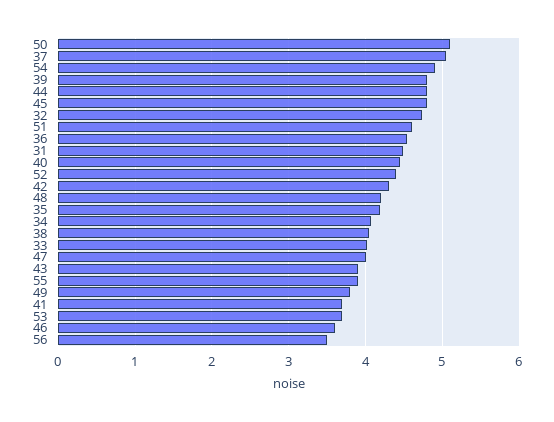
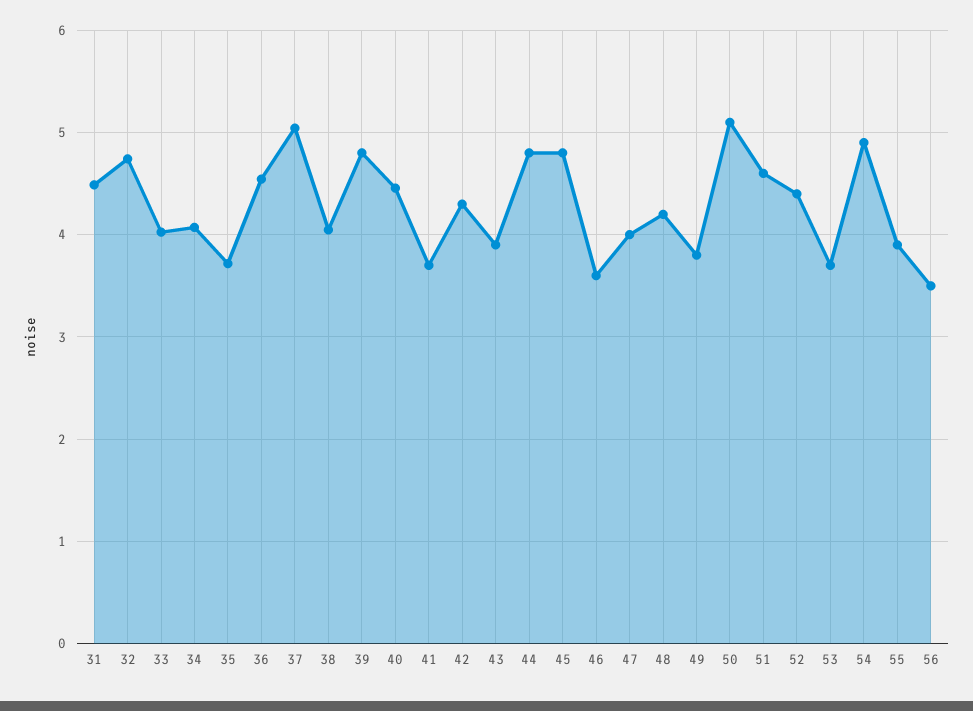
35: 4.2 -> 3.7

